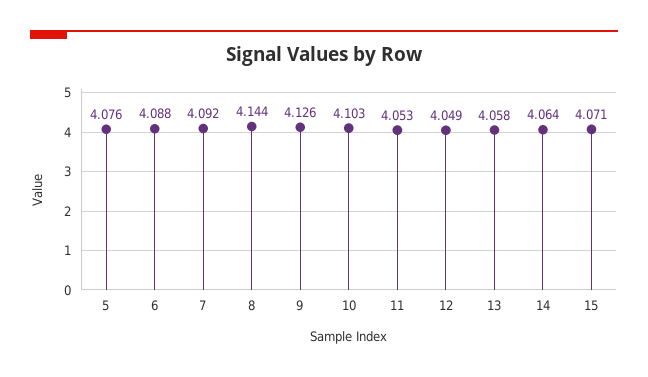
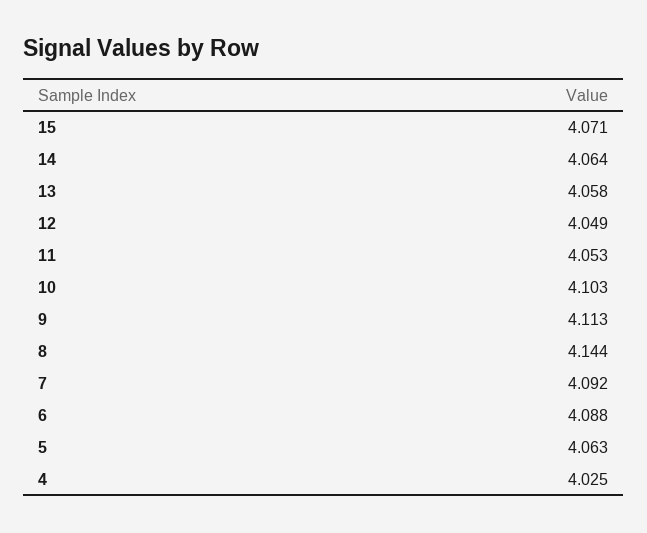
5: 4.076 -> 4.063
9: 4.126 -> 4.113
4: none -> 4.025

